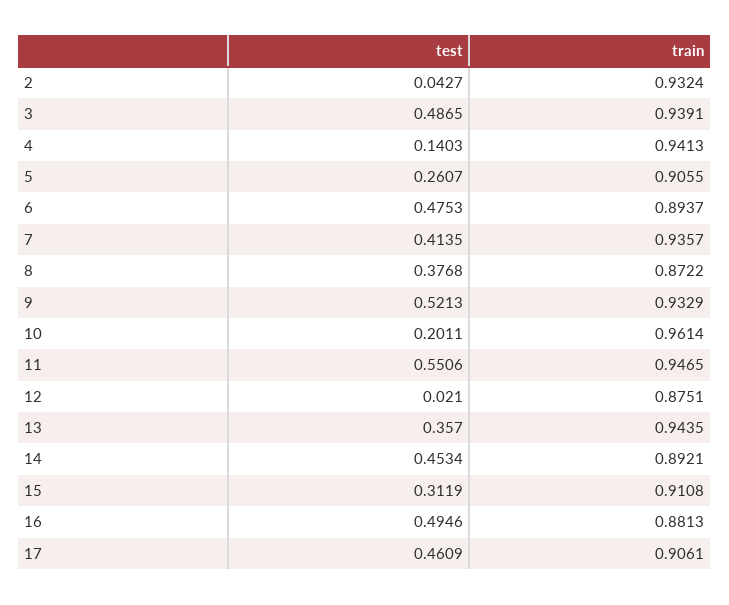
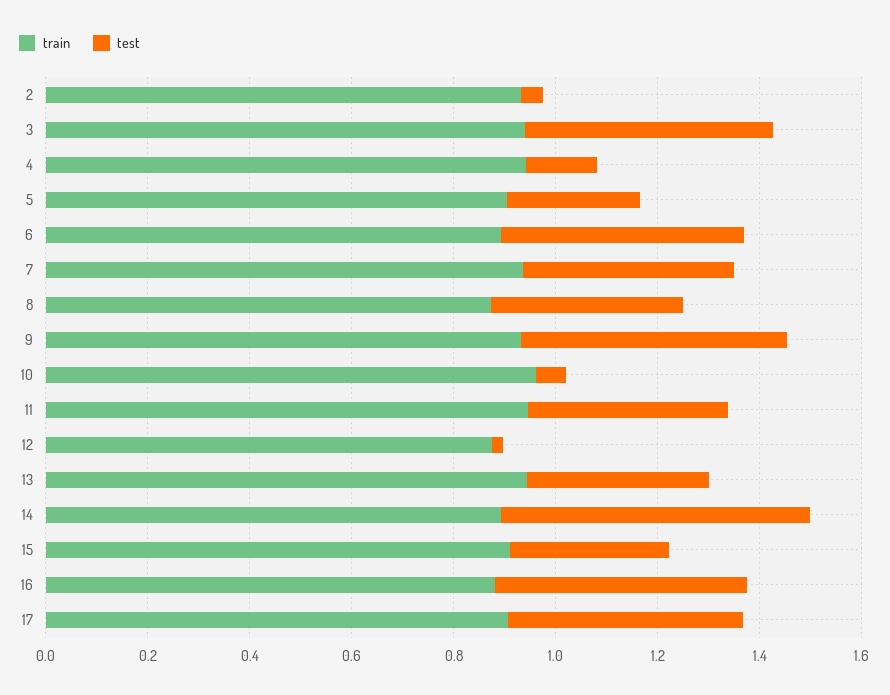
test, 10: 0.2011 -> 0.05
test, 11: 0.5506 -> 0.4
test, 14: 0.4534 -> 0.6

